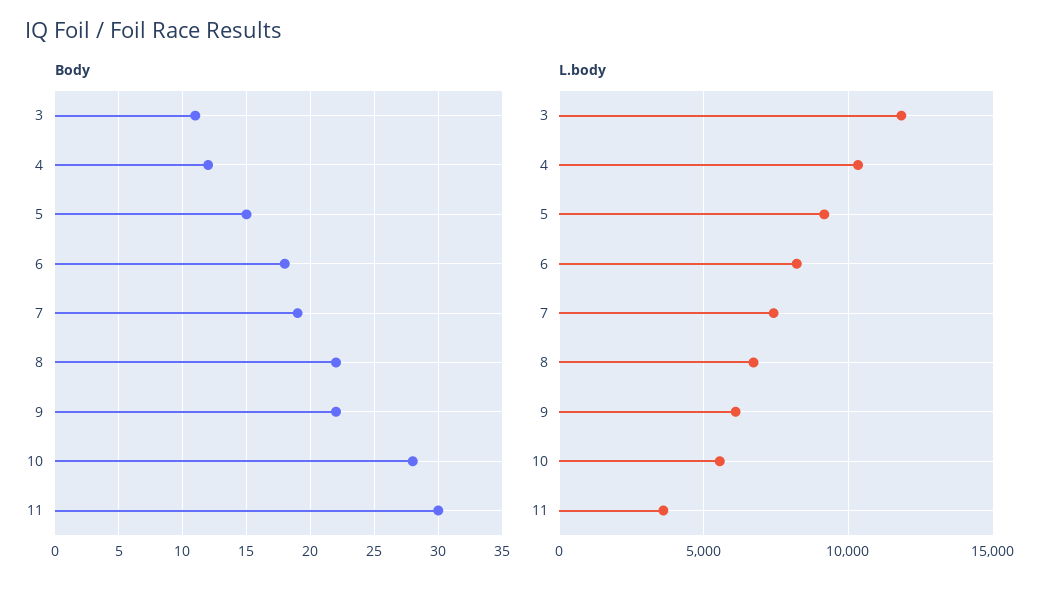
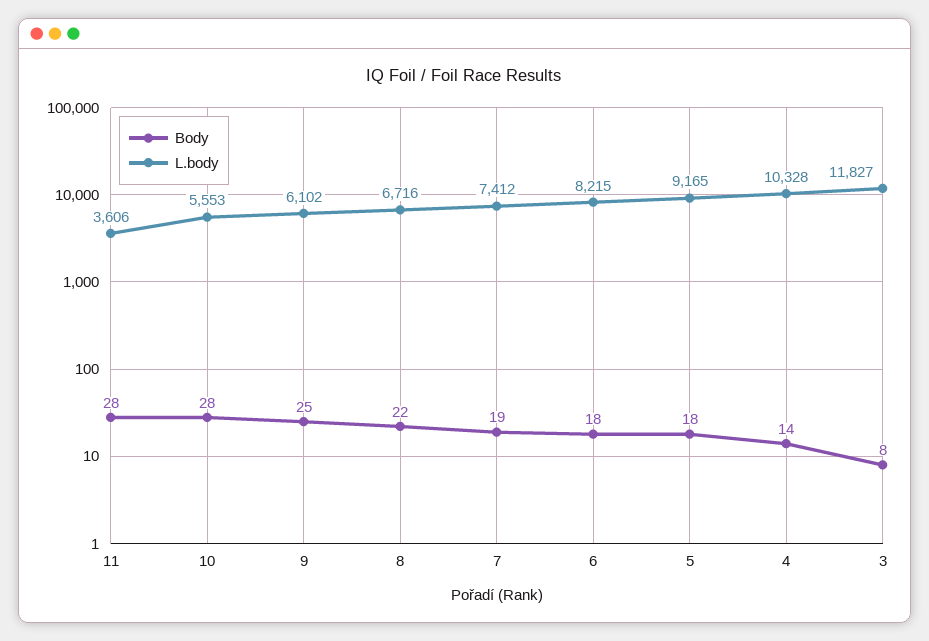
Body, 3: 11 -> 8
Body, 4: 12 -> 14
Body, 5: 15 -> 18
Body, 9: 22 -> 25
Body, 11: 30 -> 28

